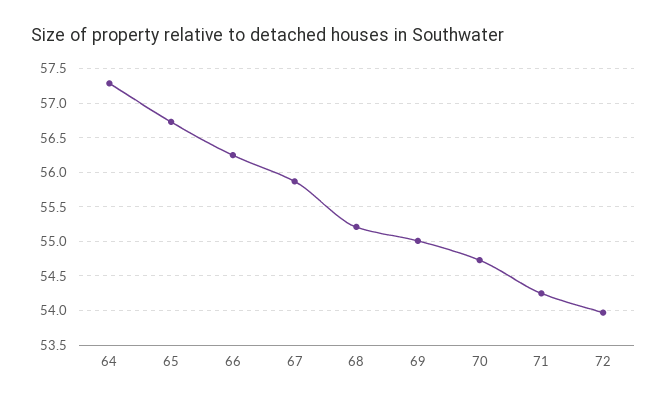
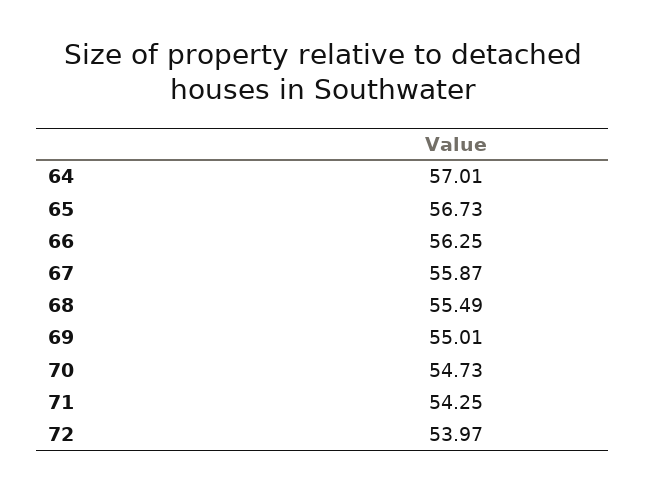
64: 57.3 -> 57.01
68: 55.2 -> 55.49

